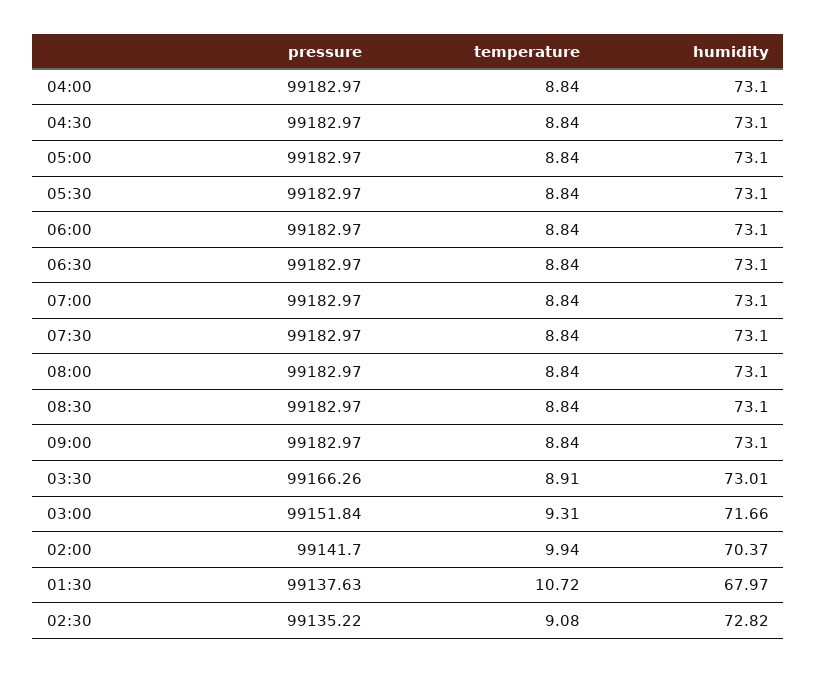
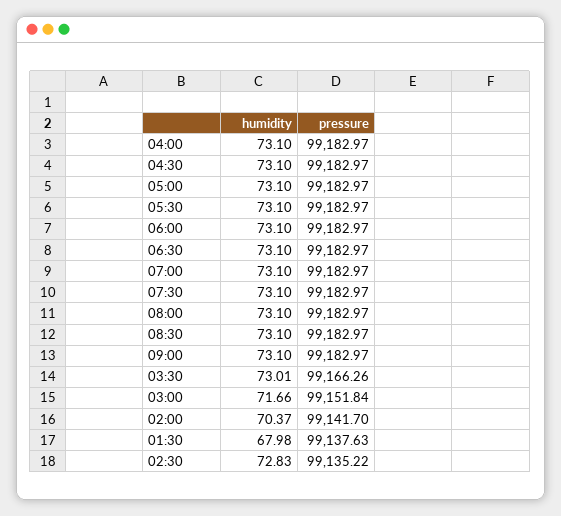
temperature, 04:00: 8.84 -> none
temperature, 04:30: 8.84 -> none
temperature, 05:00: 8.84 -> none
temperature, 05:30: 8.84 -> none
temperature, 06:00: 8.84 -> none
temperature, 06:30: 8.84 -> none
temperature, 07:00: 8.84 -> none
temperature, 07:30: 8.84 -> none
temperature, 08:00: 8.84 -> none
temperature, 08:30: 8.84 -> none
temperature, 09:00: 8.84 -> none
temperature, 03:30: 8.91 -> none
temperature, 03:00: 9.31 -> none
temperature, 02:00: 9.94 -> none
temperature, 01:30: 10.72 -> none
humidity, 01:30: 67.97 -> 67.98
temperature, 02:30: 9.08 -> none
humidity, 02:30: 72.82 -> 72.83

